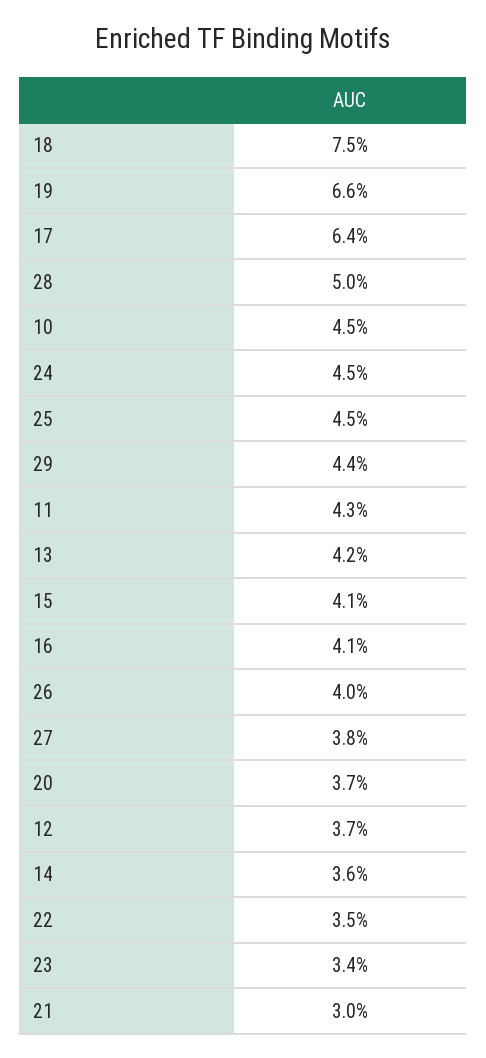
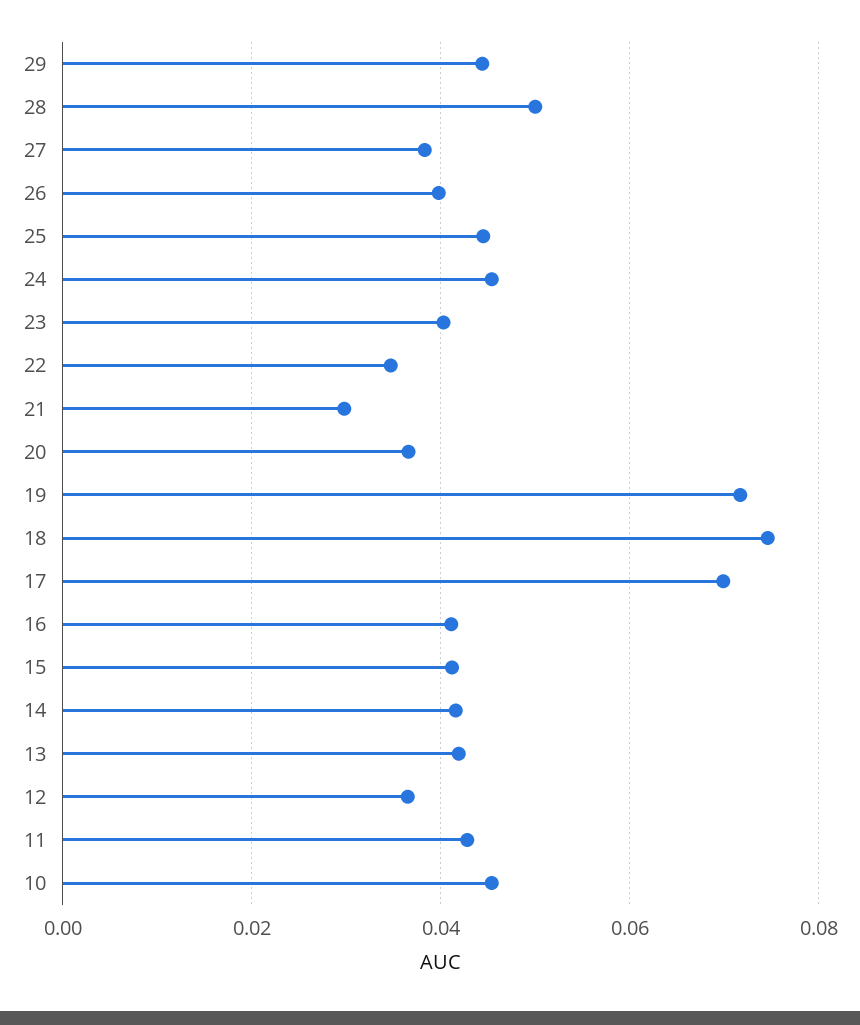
19: 0.066 -> 0.072
17: 0.064 -> 0.07
14: 0.036 -> 0.042
23: 0.034 -> 0.04

